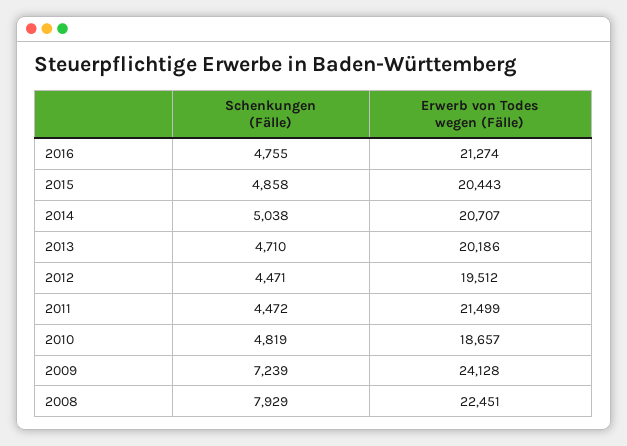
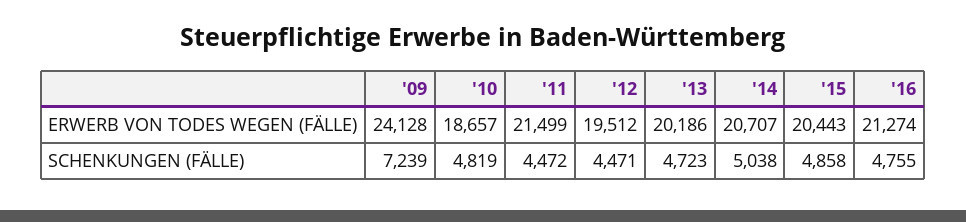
Schenkungen (Fälle), 2013: 4710 -> 4723
Schenkungen (Fälle), 2008: 7929 -> none
Erwerb von Todes wegen (Fälle), 2008: 22451 -> none

